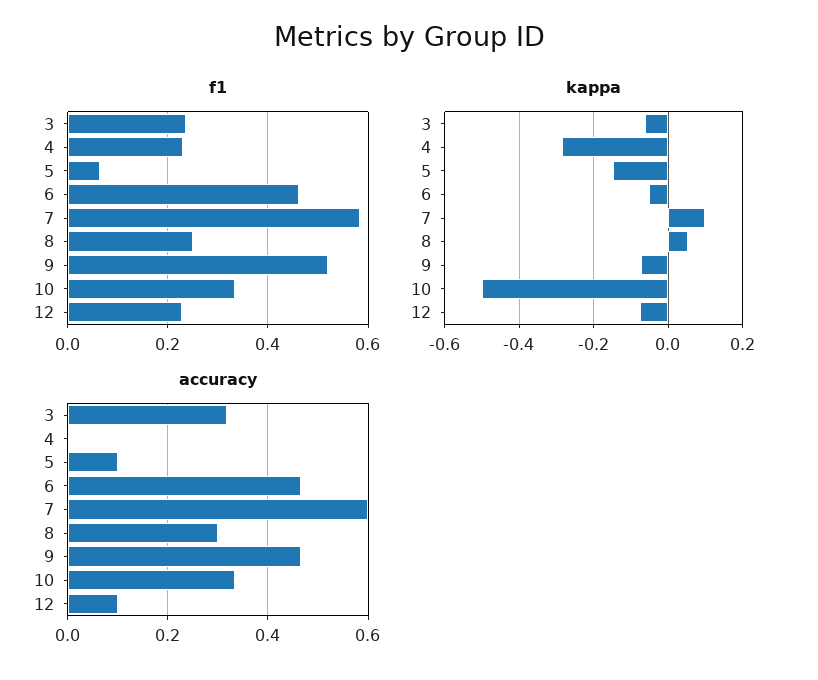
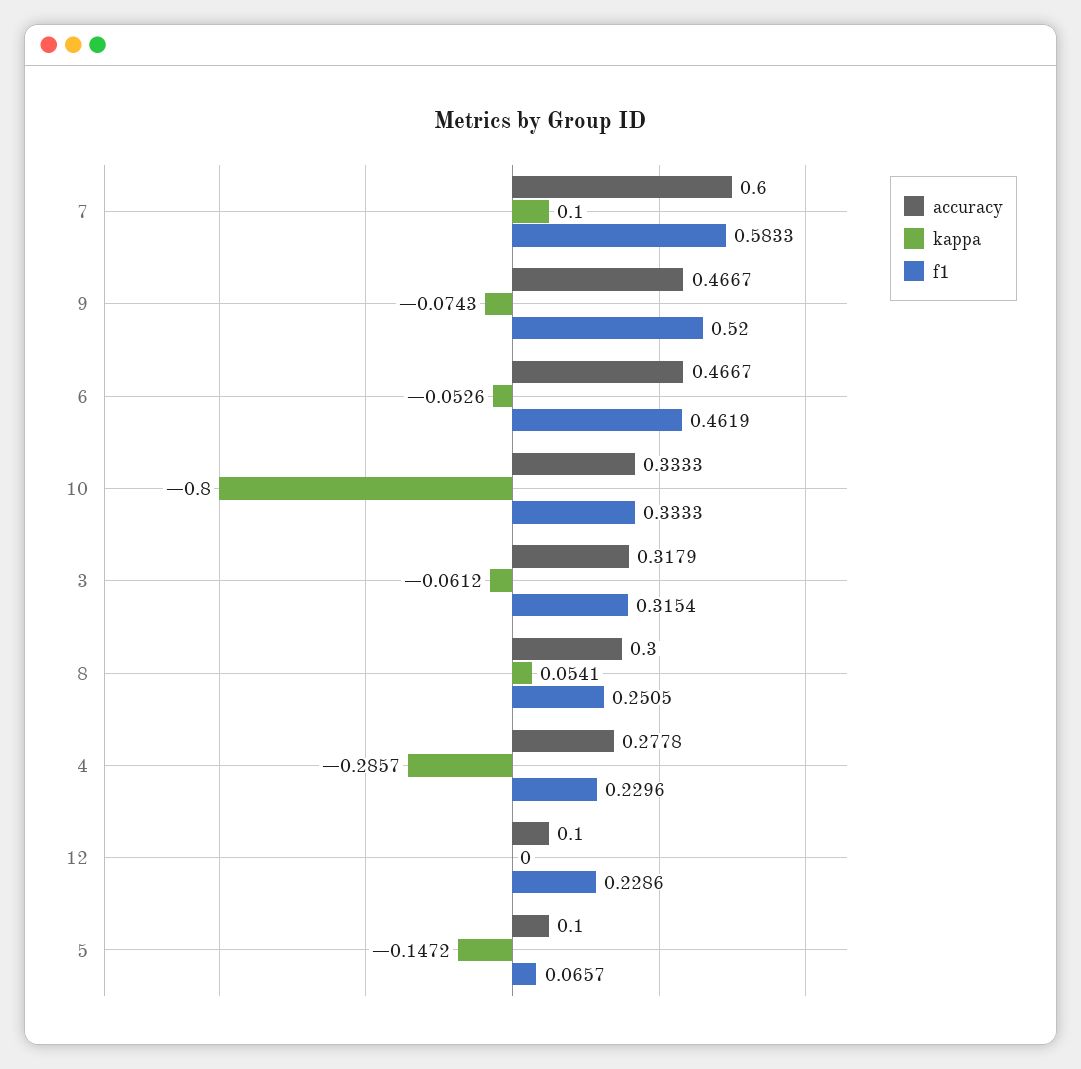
f1, 3: 0.24 -> 0.3154
kappa, 10: -0.5 -> -0.8
kappa, 12: -0.08 -> 0
accuracy, 4: 0 -> 0.2778

